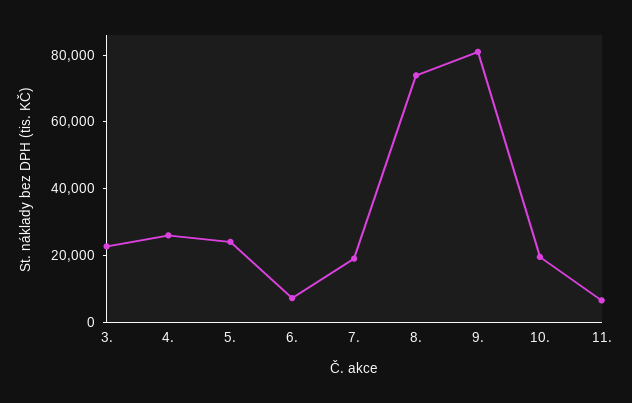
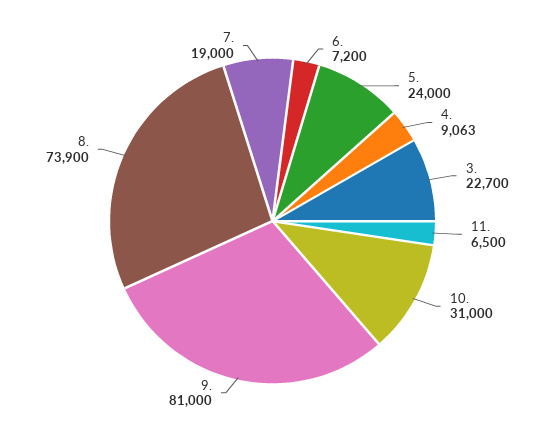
4.: 25000 -> 9063
10.: 20000 -> 31000

